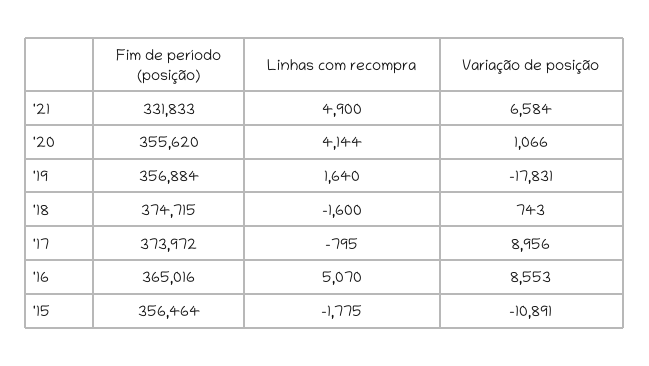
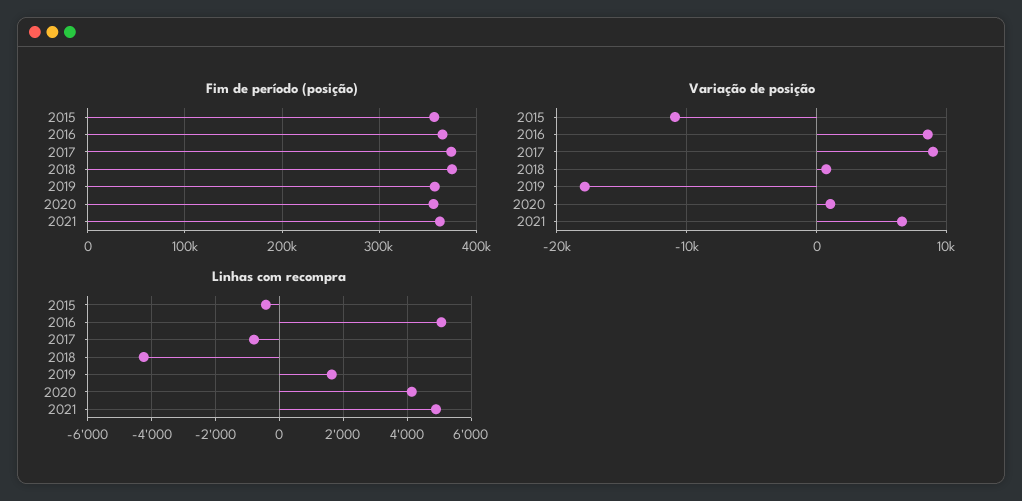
Fim de período (posição), '21: 331833 -> 360000
Linhas com recompra, '18: -1600 -> -4200
Linhas com recompra, '15: -1775 -> -400

